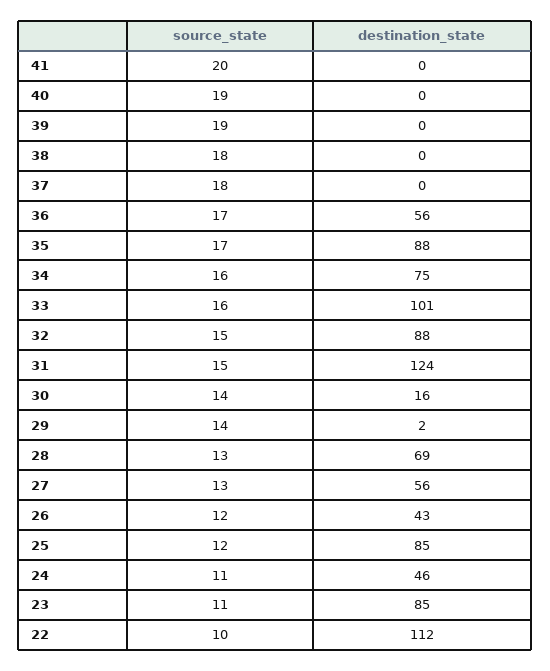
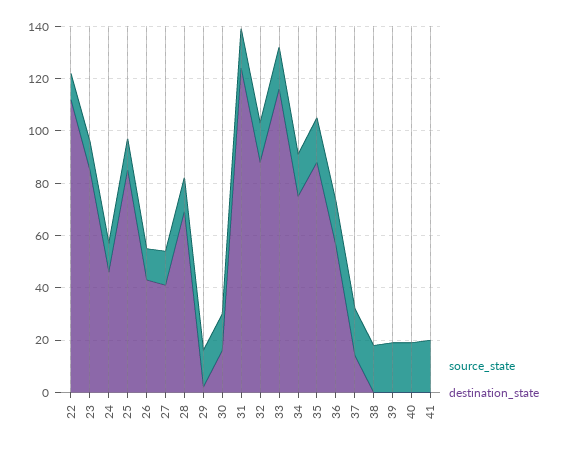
destination_state, 37: 0 -> 15
destination_state, 33: 101 -> 115
destination_state, 27: 56 -> 40

